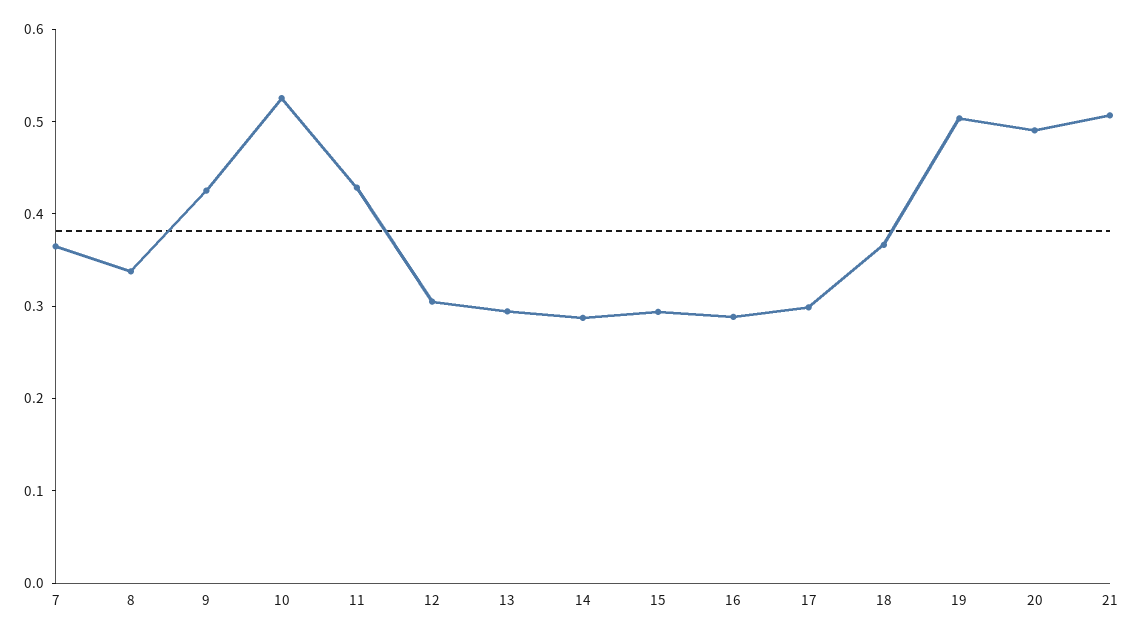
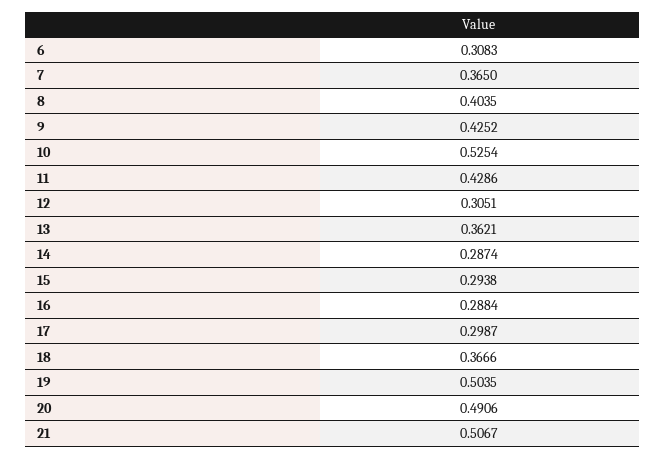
8: 0.34 -> 0.4035
13: 0.3 -> 0.3621
6: none -> 0.3083

